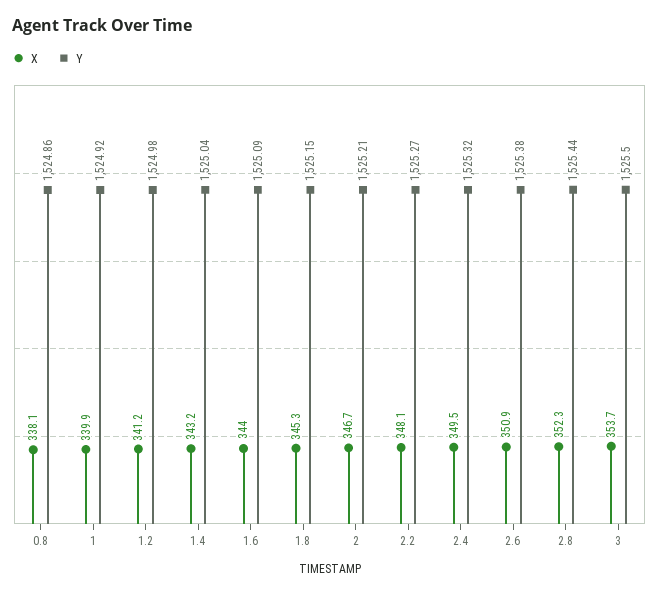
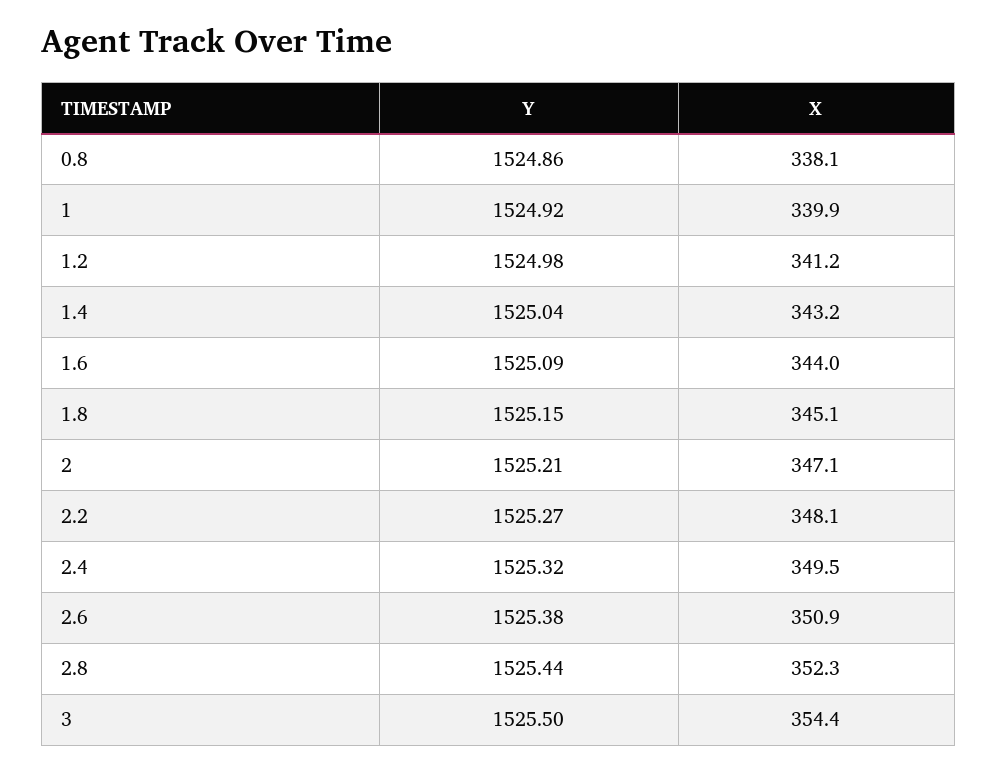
X, 1.8: 345.3 -> 345.1
X, 2: 346.7 -> 347.1
X, 3: 353.7 -> 354.4

